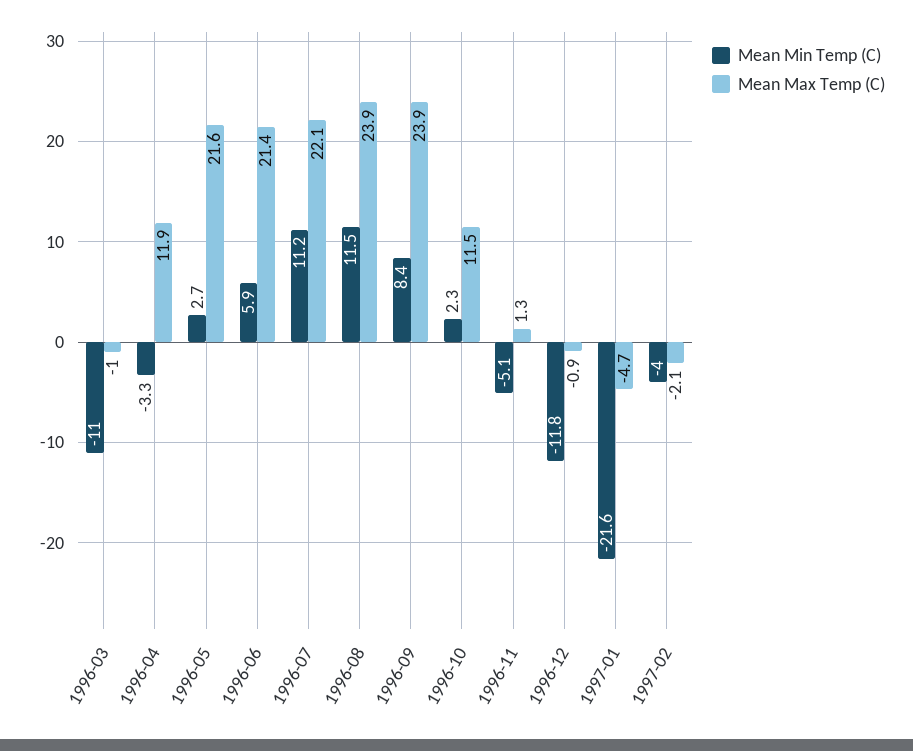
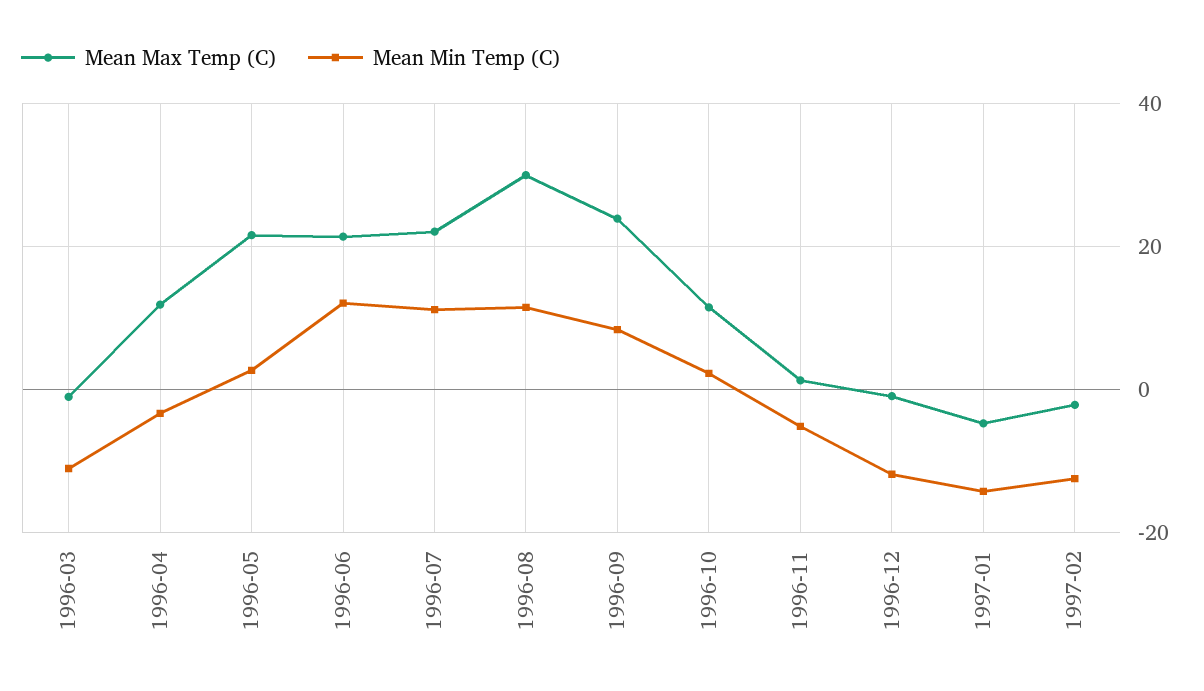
Mean Min Temp (C), 1996-06: 5.9 -> 12
Mean Max Temp (C), 1996-08: 23.9 -> 30
Mean Min Temp (C), 1997-01: -21.6 -> -14
Mean Min Temp (C), 1997-02: -4 -> -12

